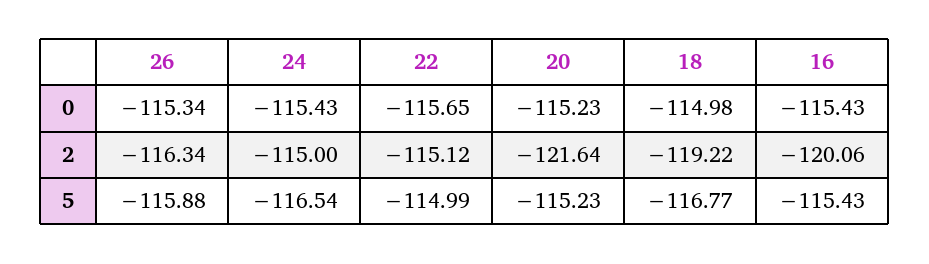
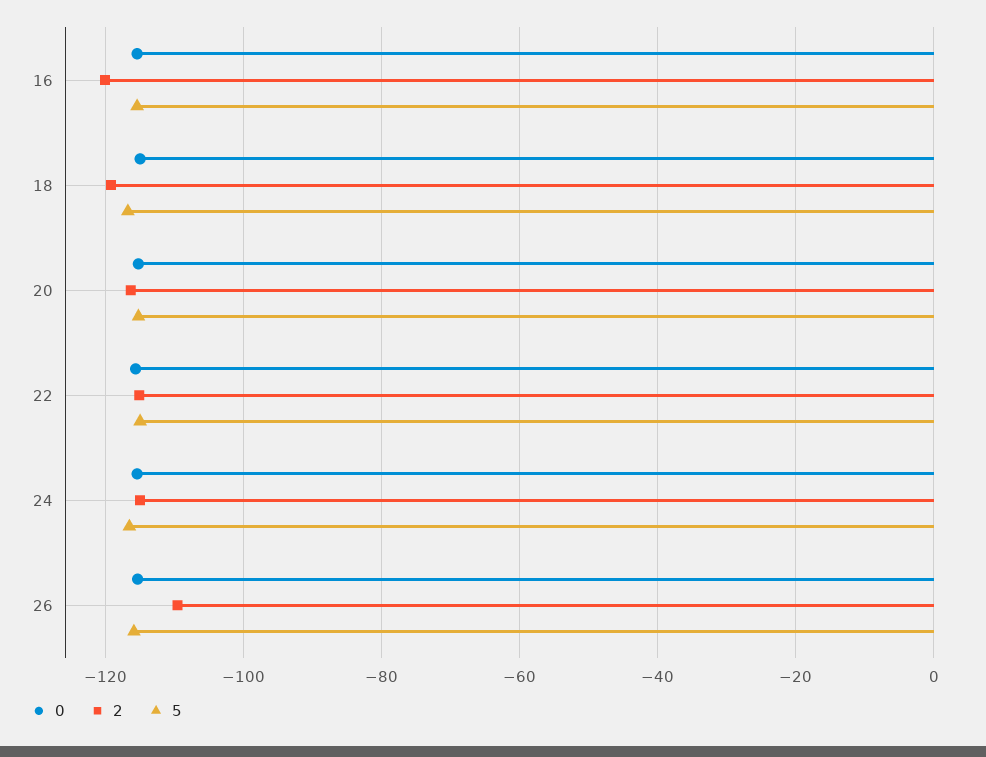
2, 26: -116.34 -> -110
2, 20: -121.64 -> -116

